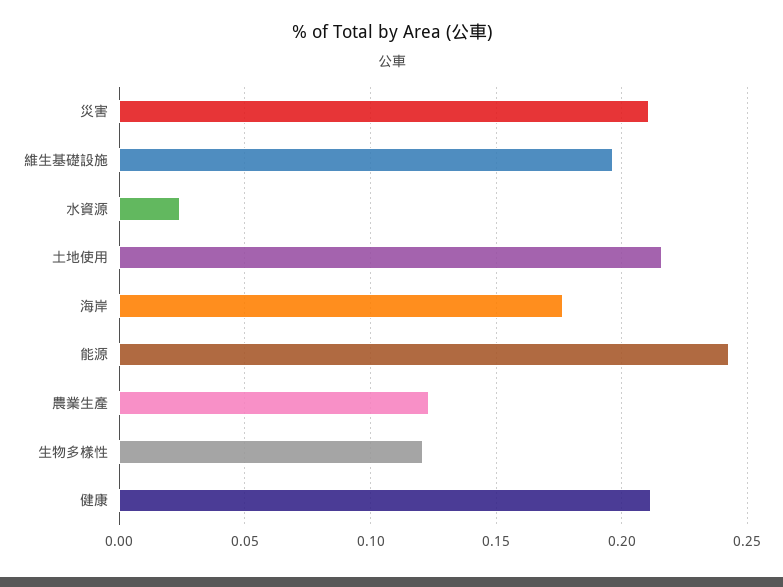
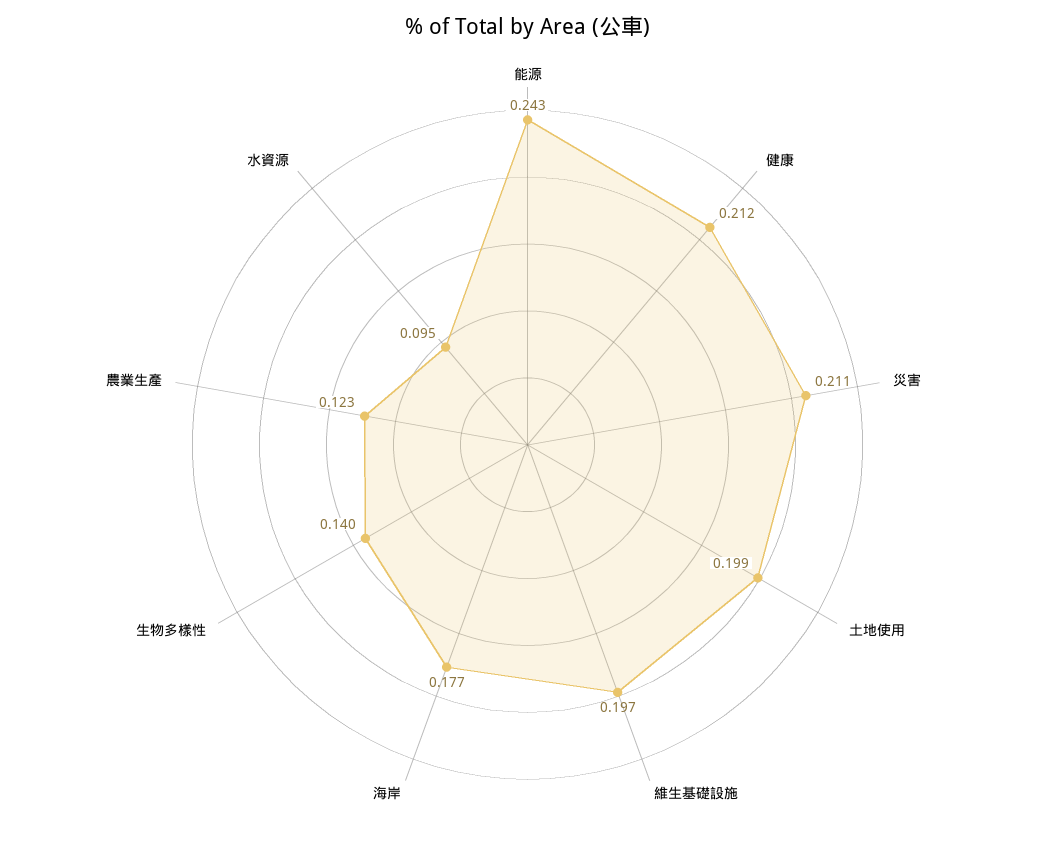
水資源: 0.025 -> 0.095
土地使用: 0.215 -> 0.199
生物多樣性: 0.12 -> 0.14

